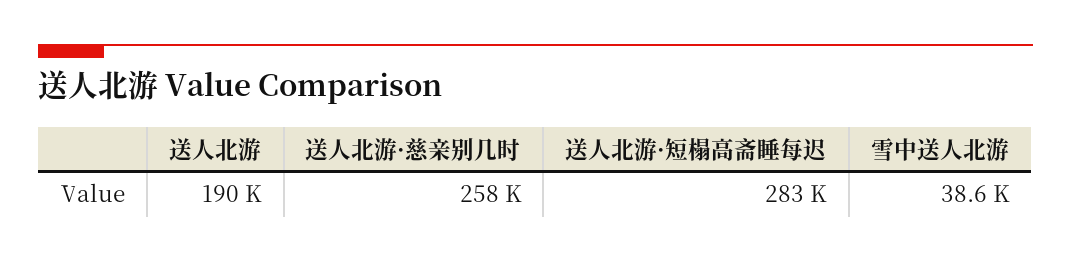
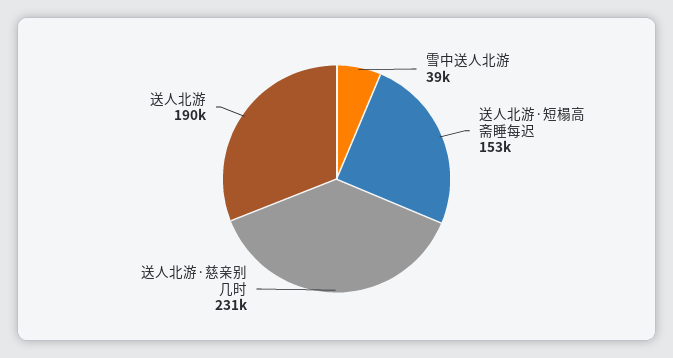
送人北游·慈亲别几时: 258000 -> 231000
送人北游·短榻高斋睡每迟: 283000 -> 153000

